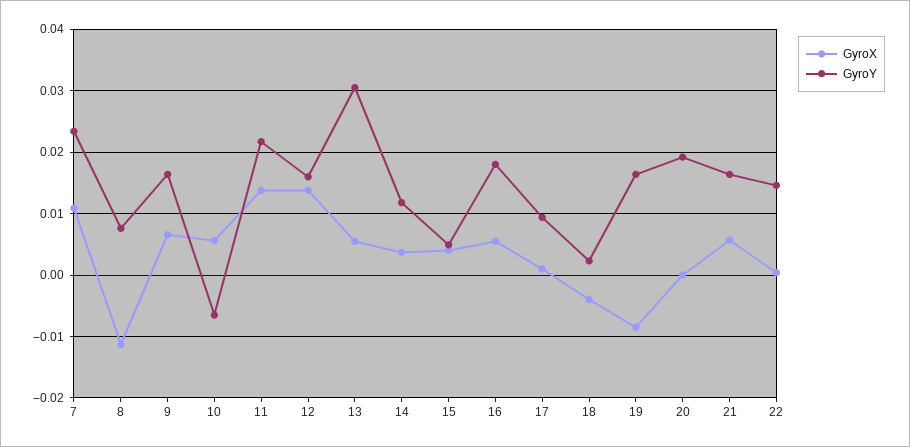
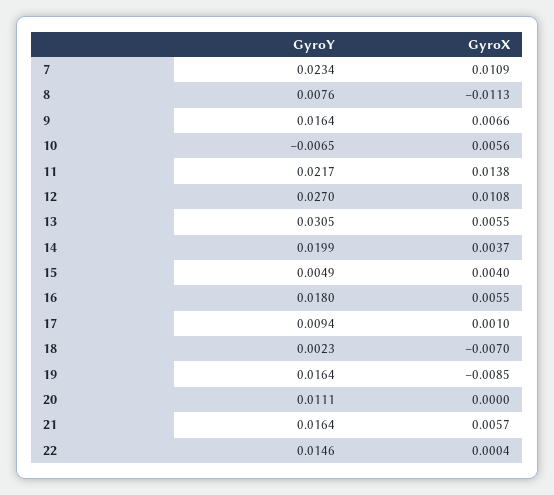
GyroX, 12: 0.014 -> 0.0108
GyroY, 12: 0.016 -> 0.027
GyroY, 14: 0.012 -> 0.0199
GyroX, 18: -0.004 -> -0.007
GyroY, 20: 0.019 -> 0.0111

